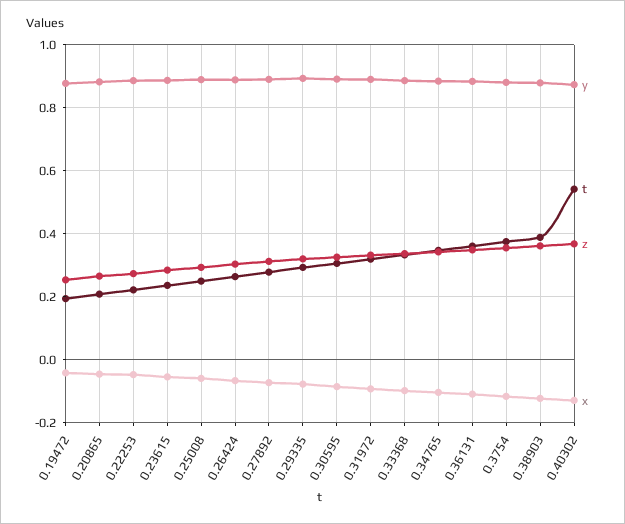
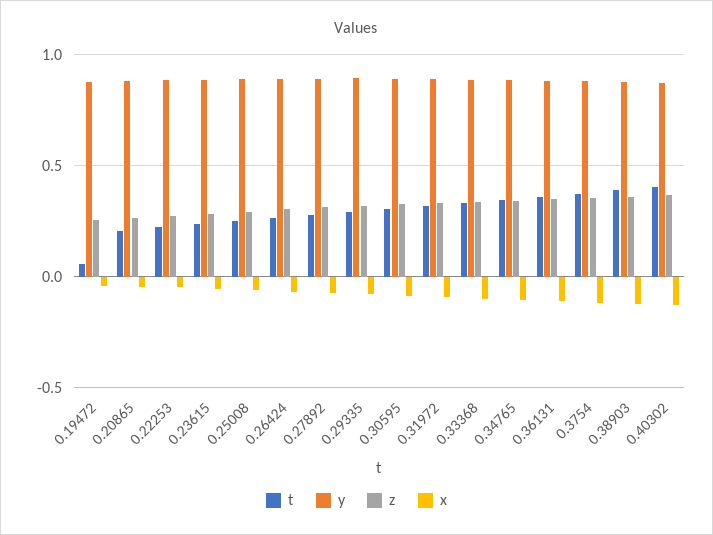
t, 0.19472: 0.2 -> 0.05
t, 0.40302: 0.54 -> 0.4

